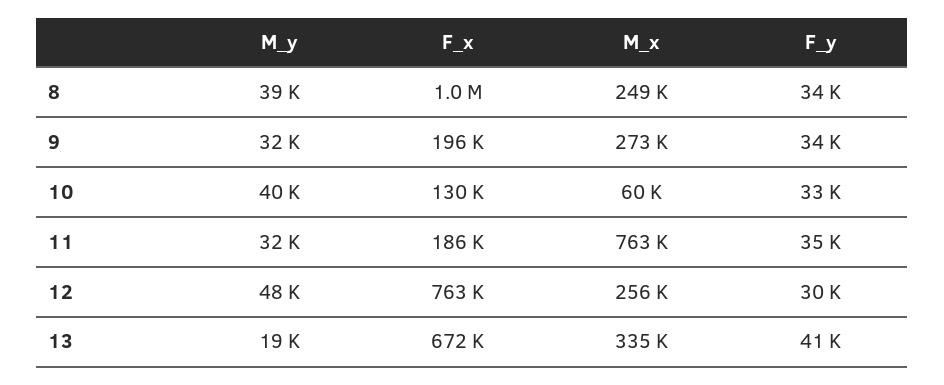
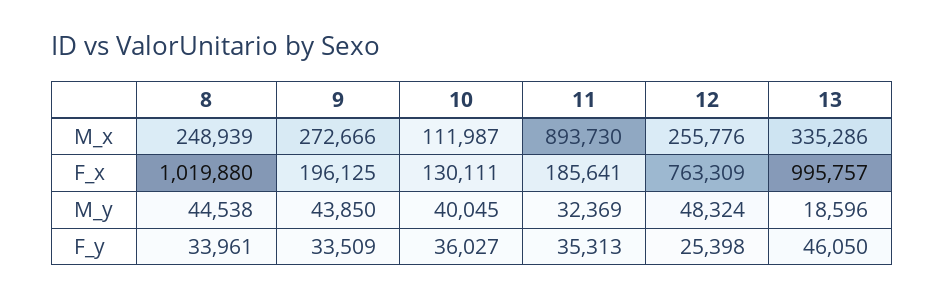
M_y, 8: 39000 -> 44538
M_y, 9: 32000 -> 43850
M_x, 10: 60000 -> 111987
F_y, 10: 33000 -> 36027
M_x, 11: 763000 -> 893730
F_y, 12: 30000 -> 25398
F_x, 13: 672000 -> 995757
F_y, 13: 41000 -> 46050

